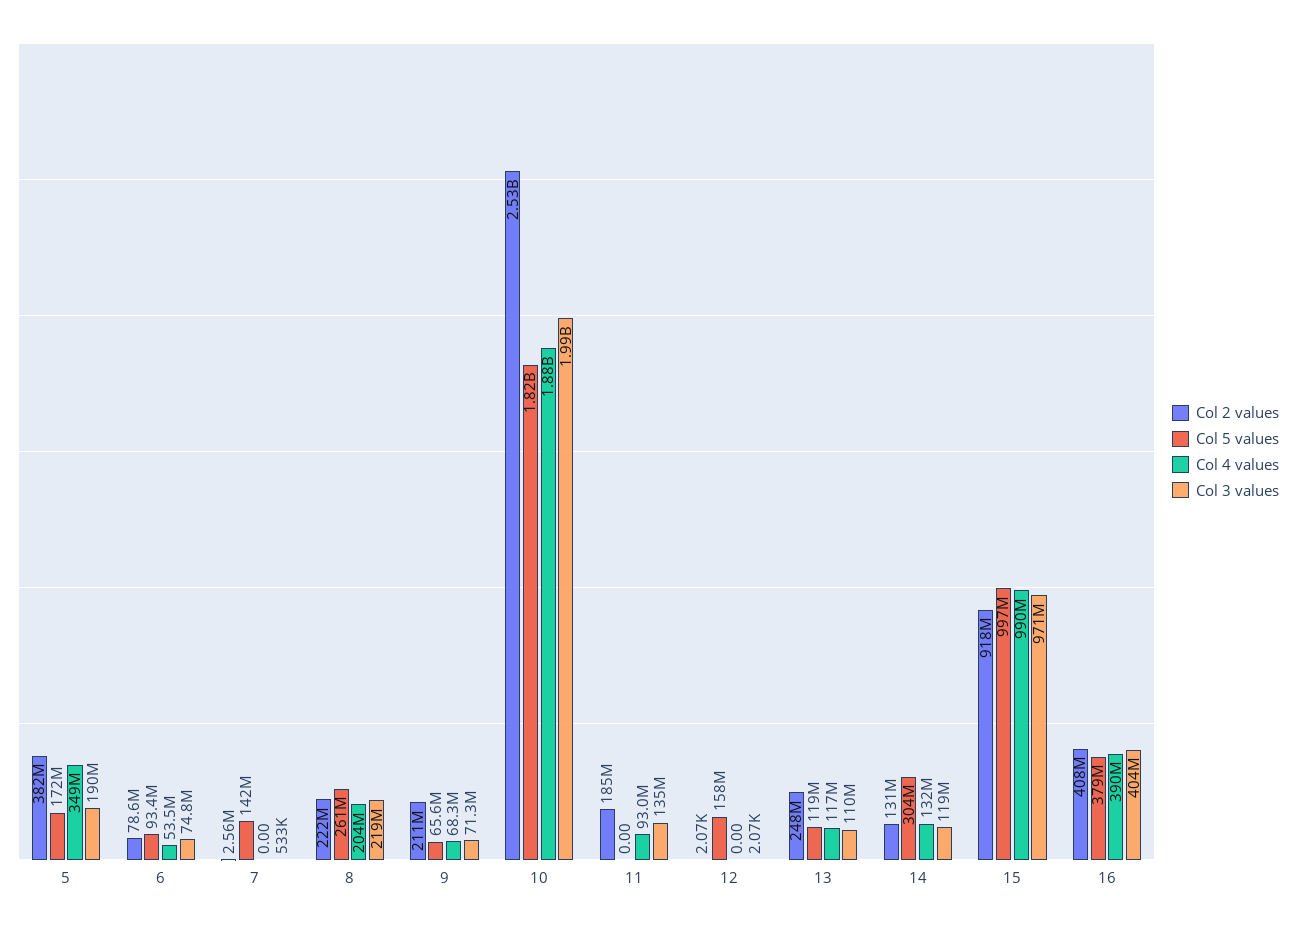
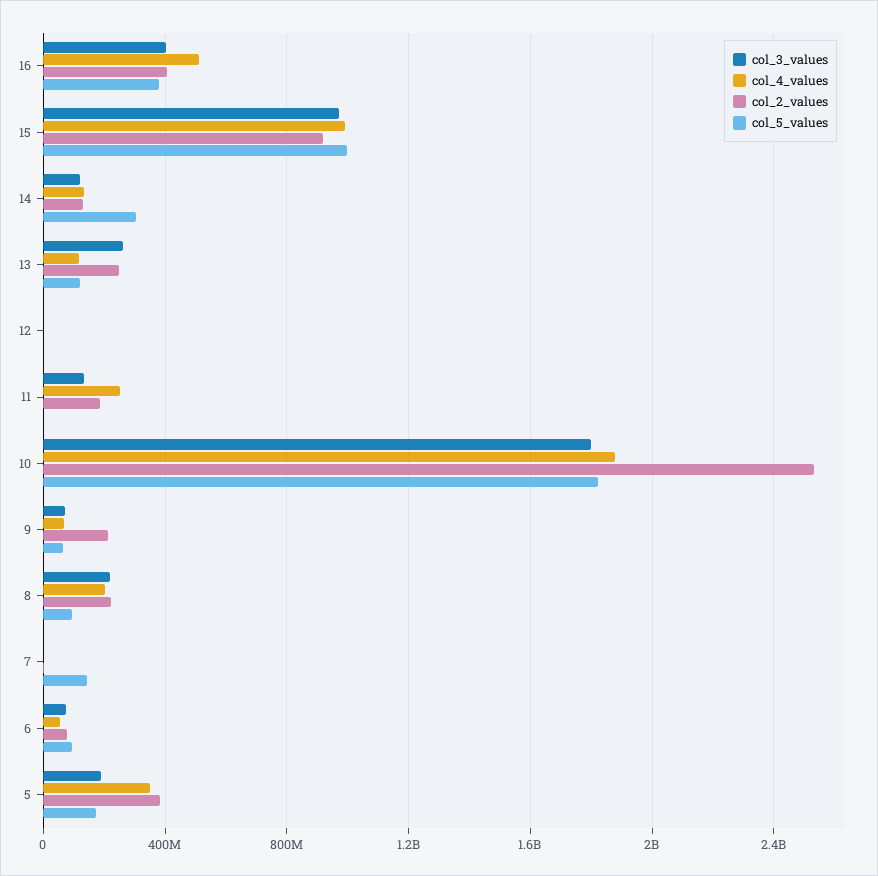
Col 5 values, 8: 261000000 -> 100000000
Col 3 values, 10: 1990000000 -> 1800000000
Col 4 values, 11: 93000000 -> 250000000
Col 5 values, 12: 158000000 -> 0
Col 3 values, 13: 110000000 -> 250000000
Col 4 values, 16: 390000000 -> 500000000

